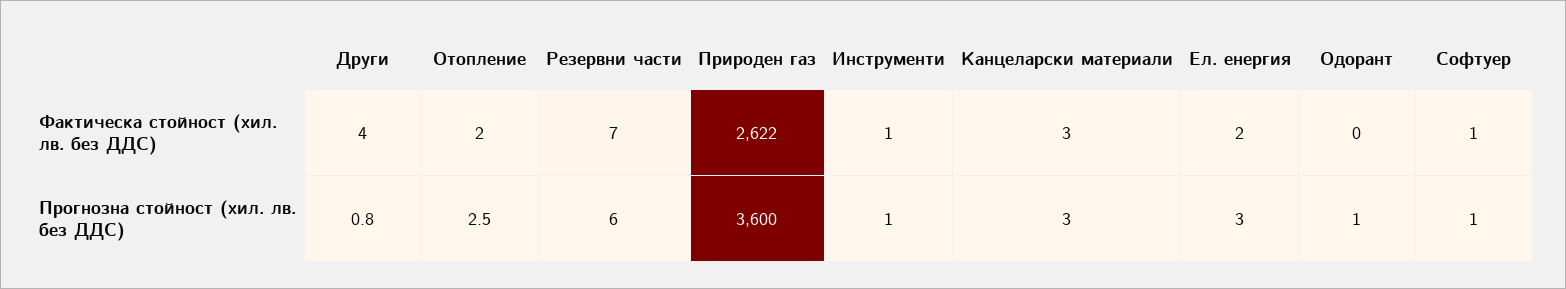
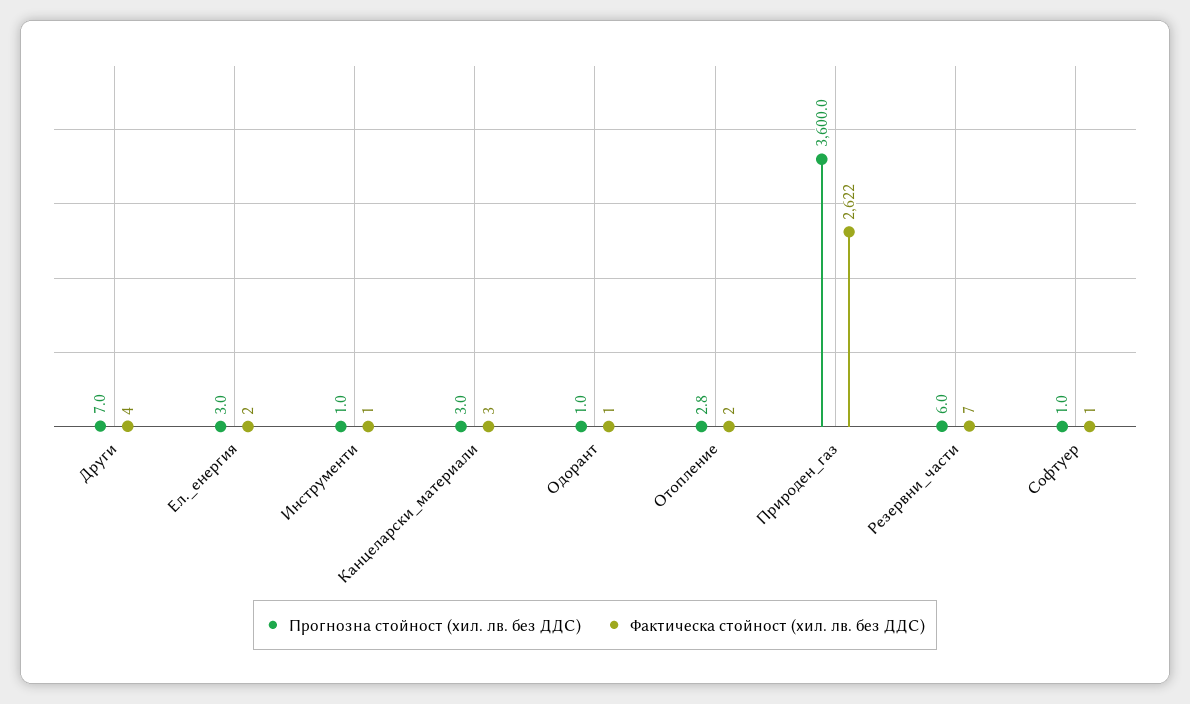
Фактическа стойност (хил. лв. без ДДС), Одорант: 0 -> 1
Прогнозна стойност (хил. лв. без ДДС), Други: 0.8 -> 7
Прогнозна стойност (хил. лв. без ДДС), Отопление: 2.5 -> 2.8

